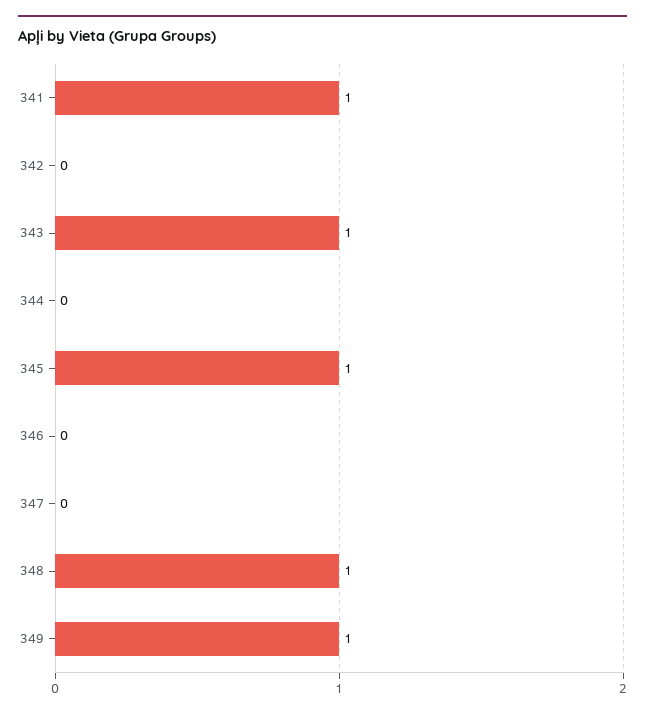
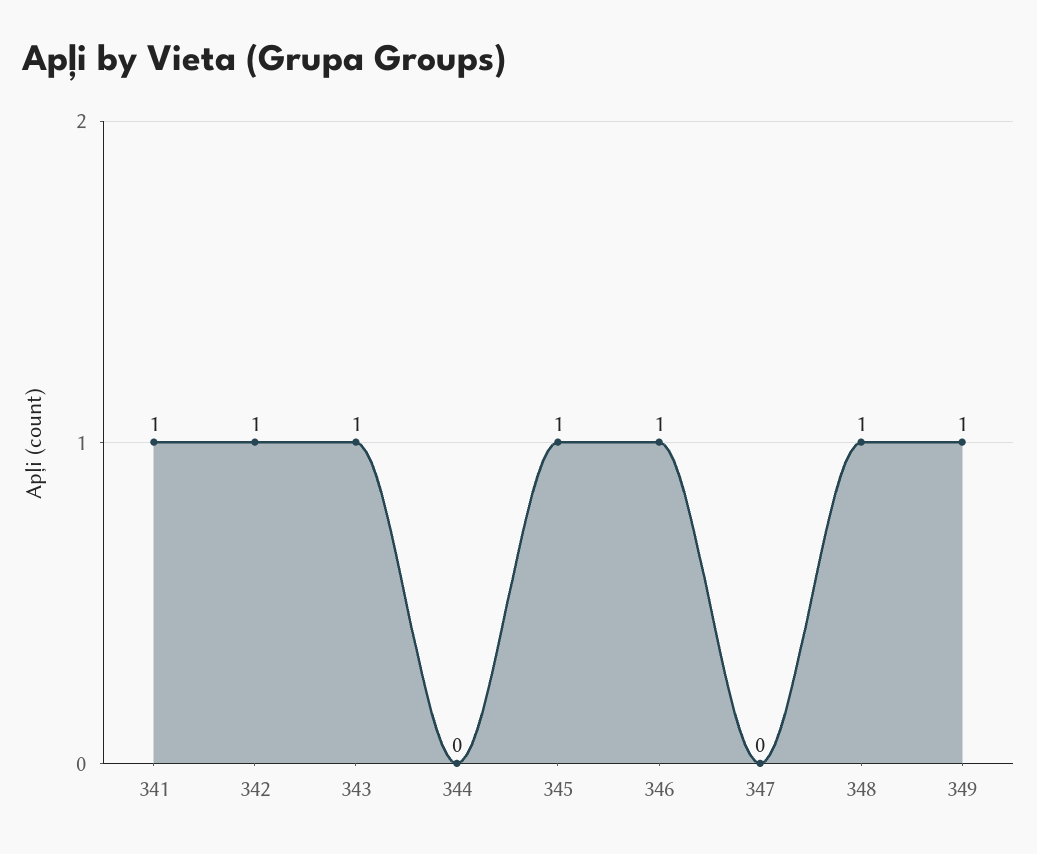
342: 0 -> 1
346: 0 -> 1

